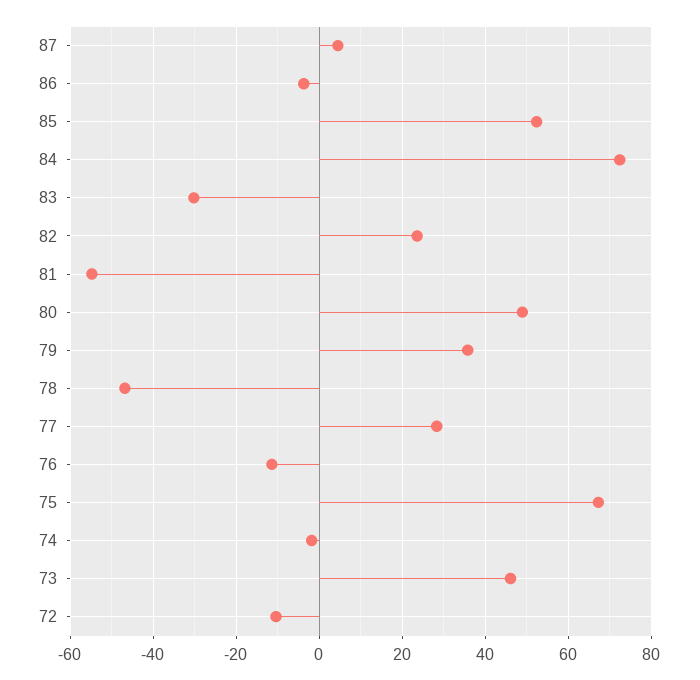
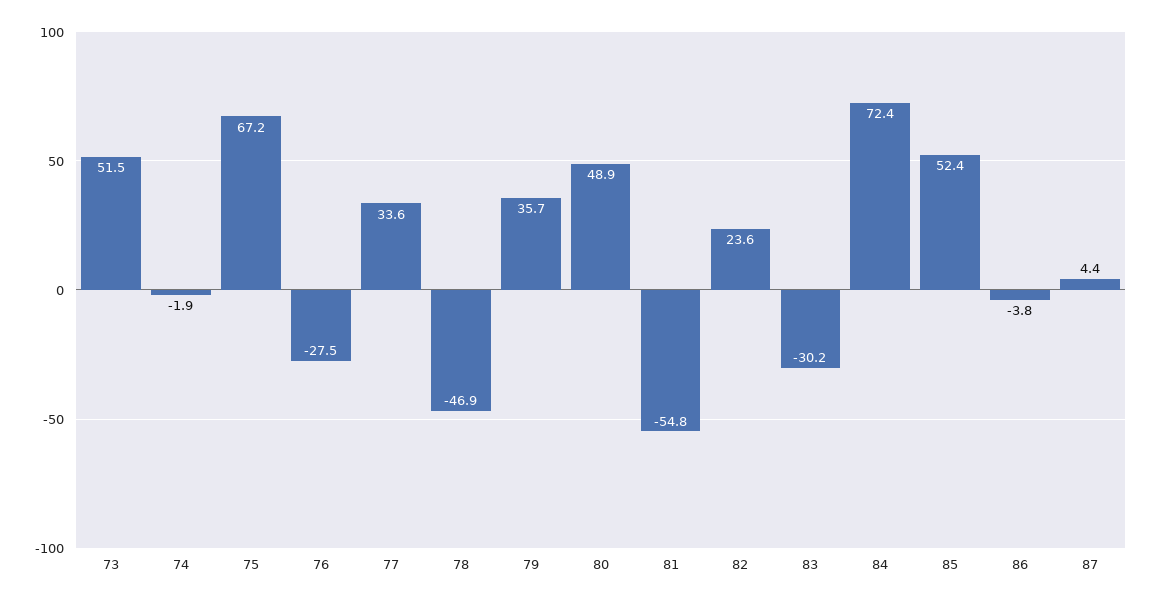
77: 28 -> 33.6
76: -12 -> -27.5
73: 46 -> 51.5
72: -10 -> none

